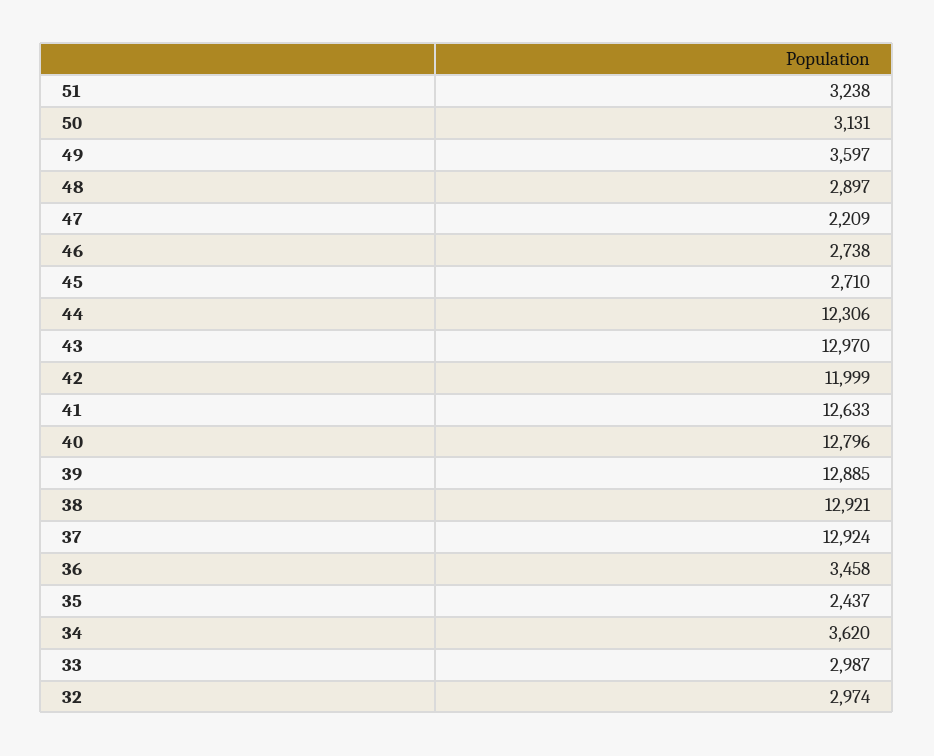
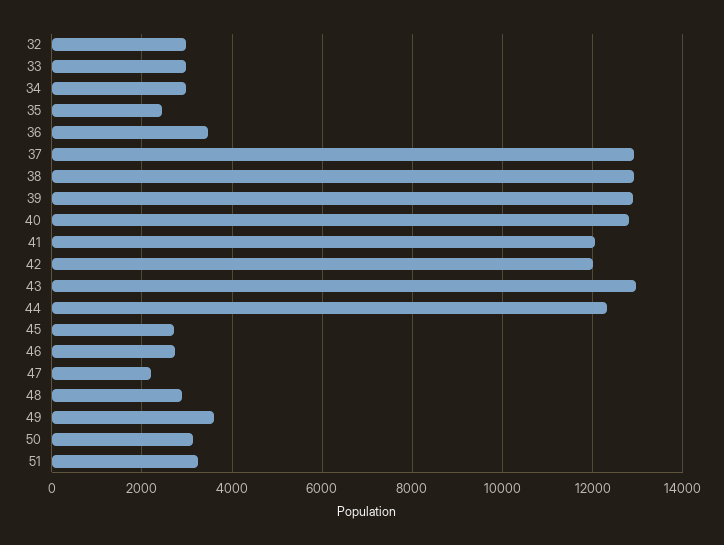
41: 12633 -> 12000
34: 3620 -> 3000

